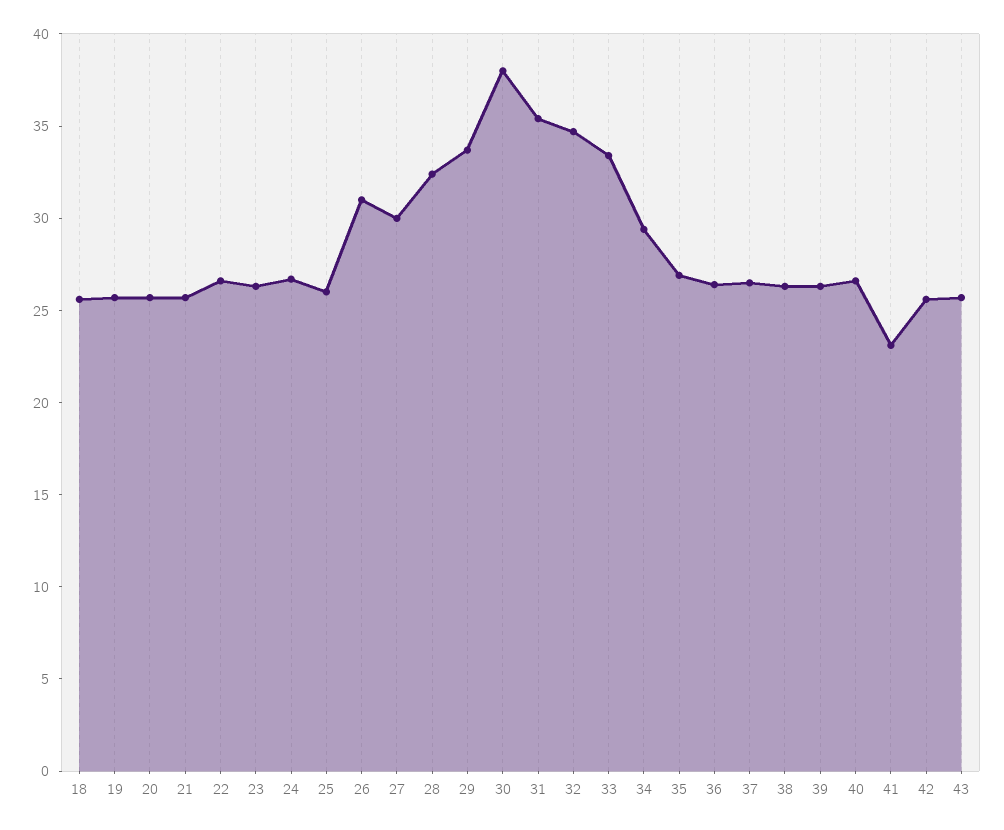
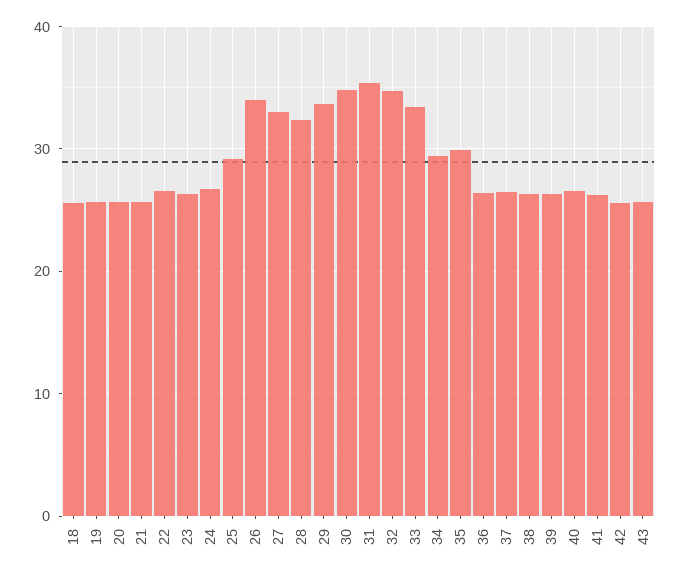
25: 26 -> 29
26: 31 -> 34
27: 30 -> 33
30: 38 -> 35
35: 27 -> 30
41: 23 -> 26

